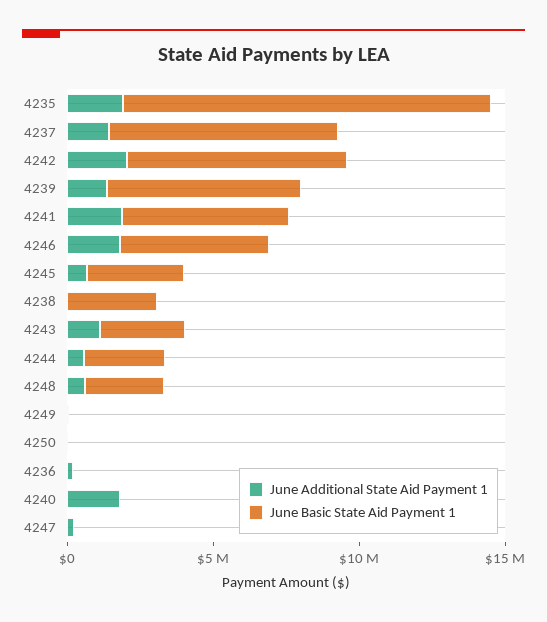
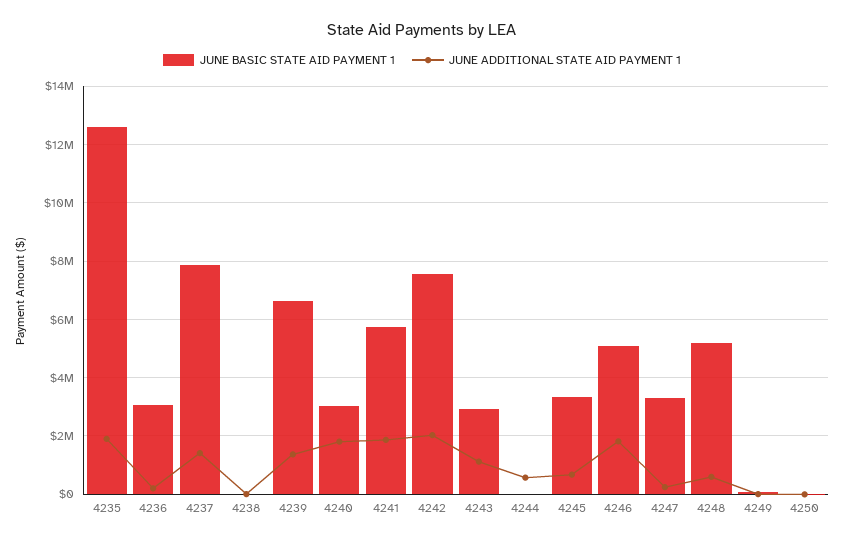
June Basic State Aid Payment 1, 4238: 3000000 -> 0
June Basic State Aid Payment 1, 4244: 3000000 -> 0
June Basic State Aid Payment 1, 4248: 3000000 -> 5250000
June Basic State Aid Payment 1, 4236: 0 -> 3000000
June Basic State Aid Payment 1, 4240: 0 -> 3000000
June Basic State Aid Payment 1, 4247: 0 -> 3250000

